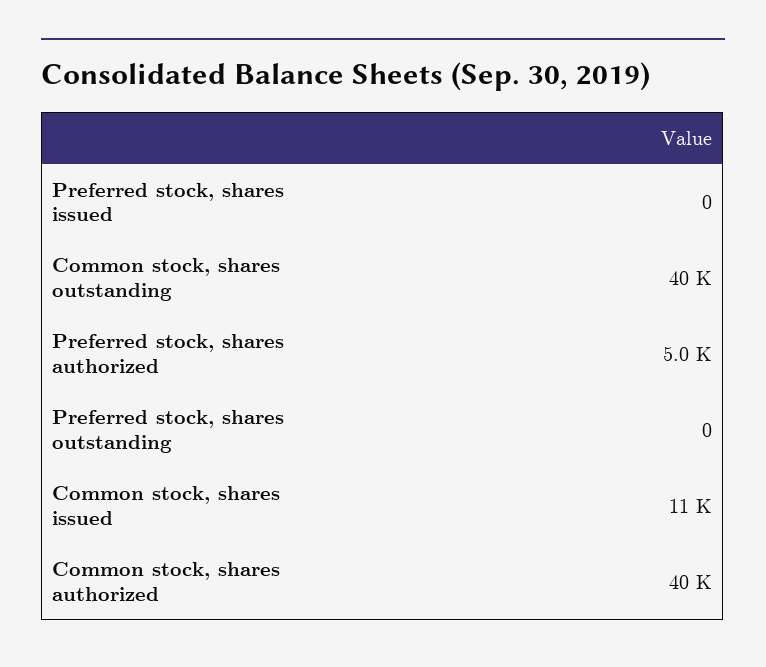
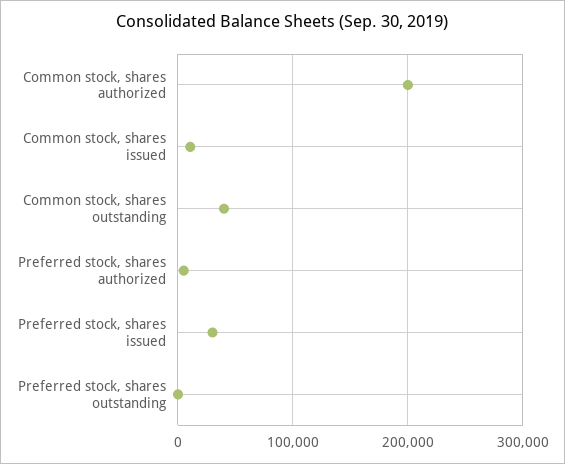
Preferred stock, shares issued: 0 -> 30000
Common stock, shares authorized: 40000 -> 200000

